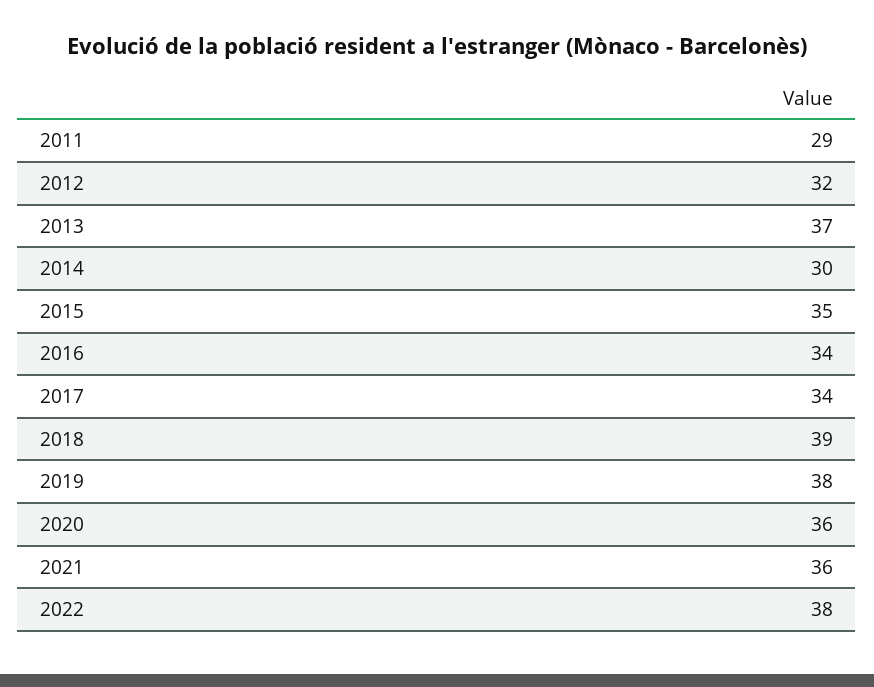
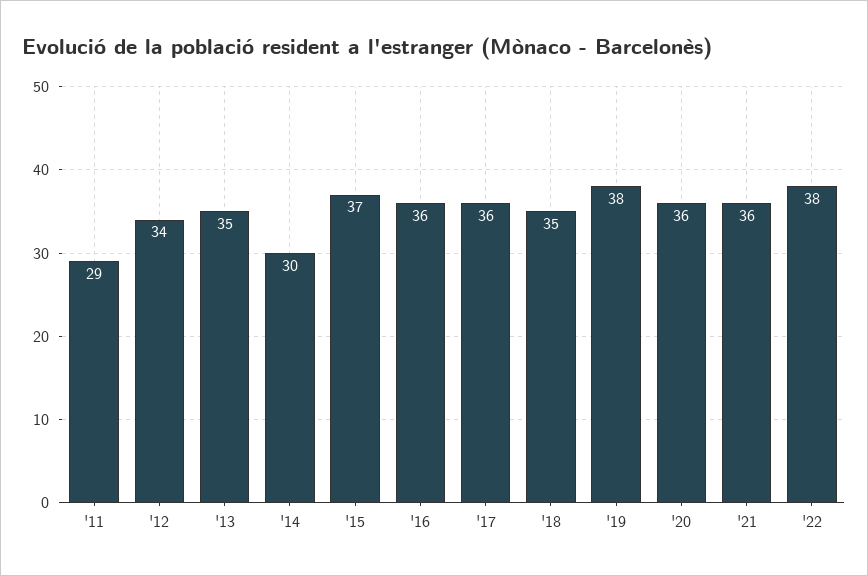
2012: 32 -> 34
2013: 37 -> 35
2015: 35 -> 37
2016: 34 -> 36
2017: 34 -> 36
2018: 39 -> 35

